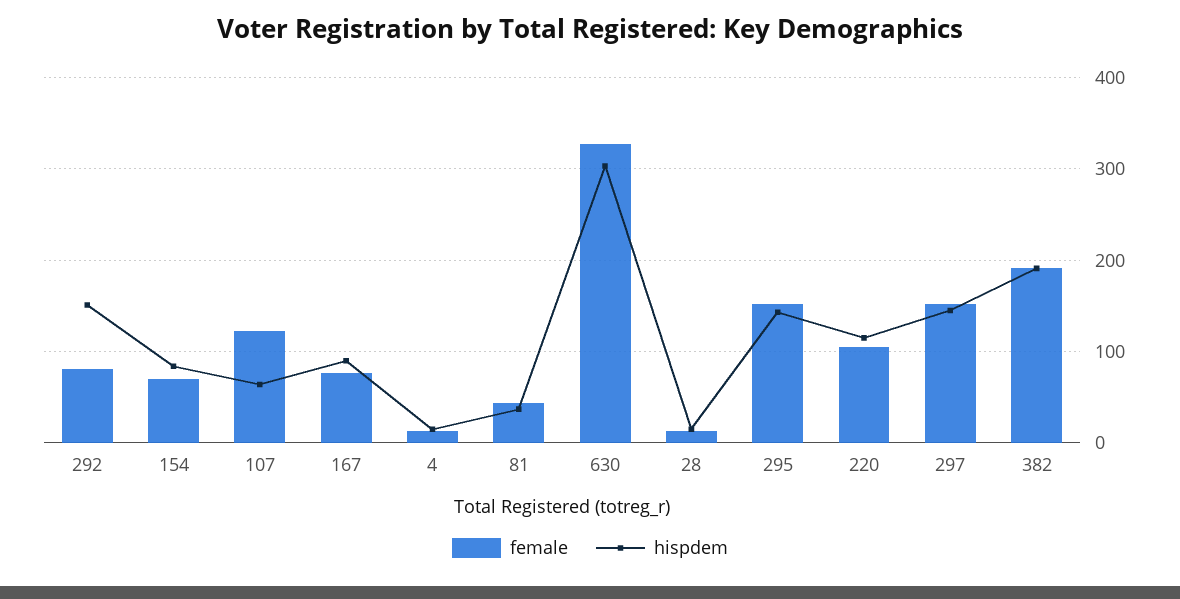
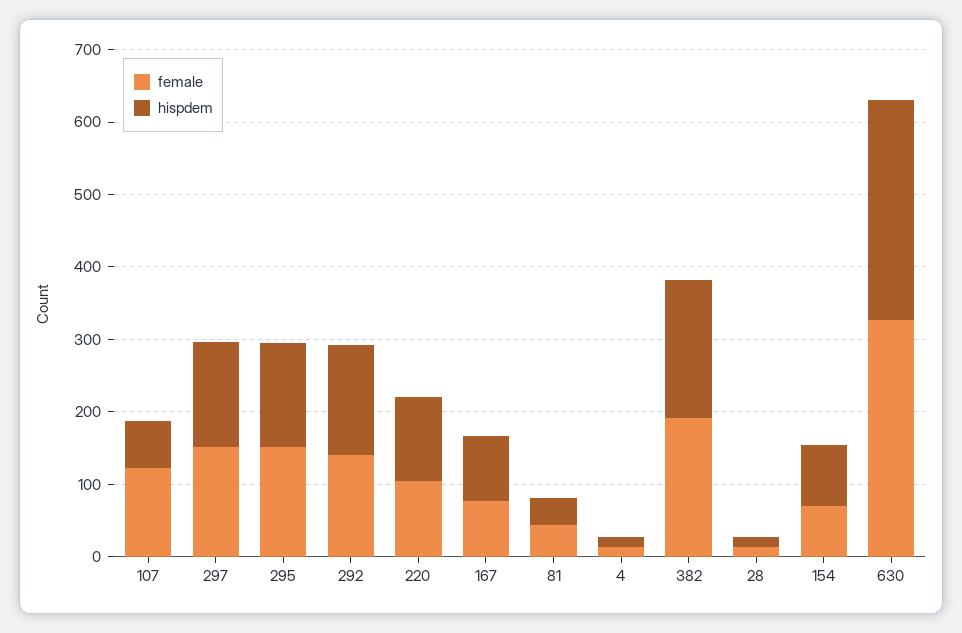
female, 292: 80 -> 140

